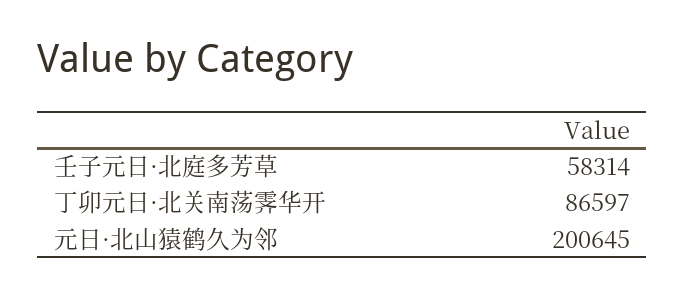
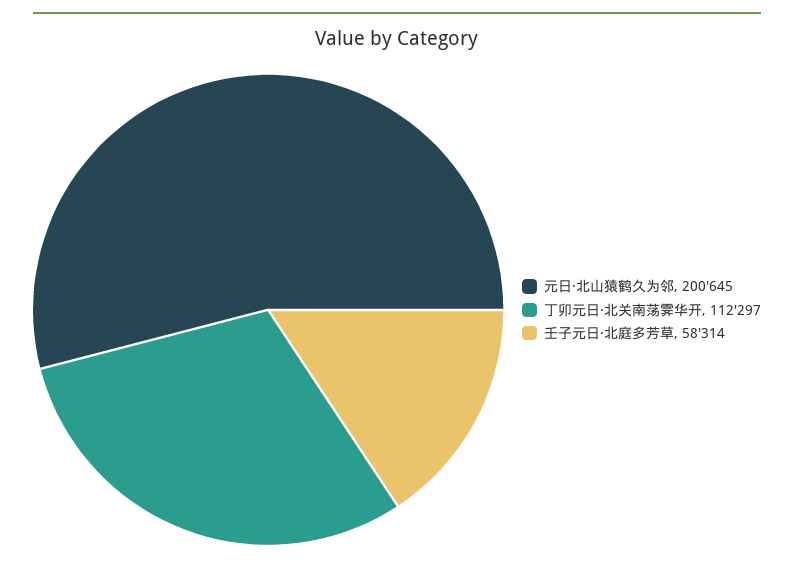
丁卯元日·北关南荡霁华开: 86597 -> 112297

